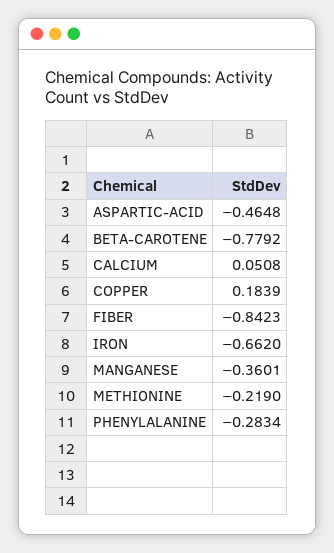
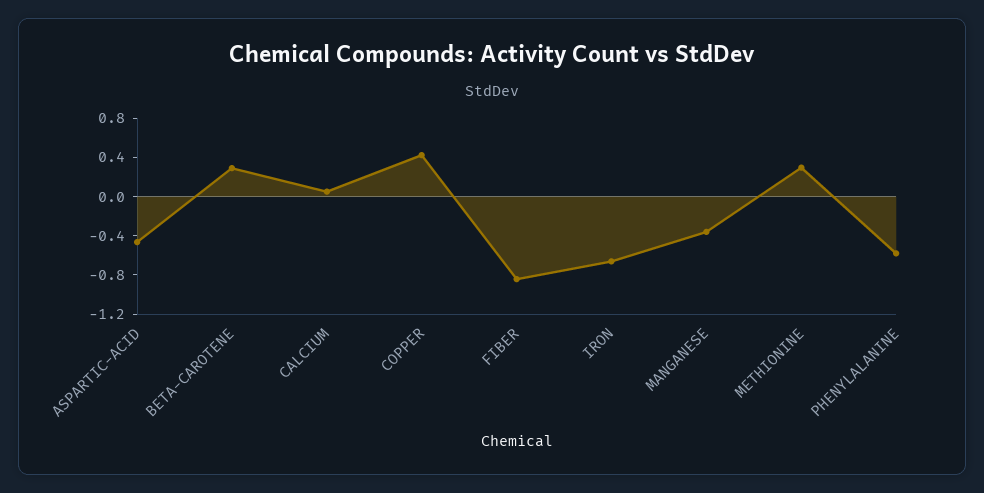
BETA-CAROTENE: -0.7792 -> 0.3
COPPER: 0.1839 -> 0.4
METHIONINE: -0.219 -> 0.3
PHENYLALANINE: -0.2834 -> -0.6

